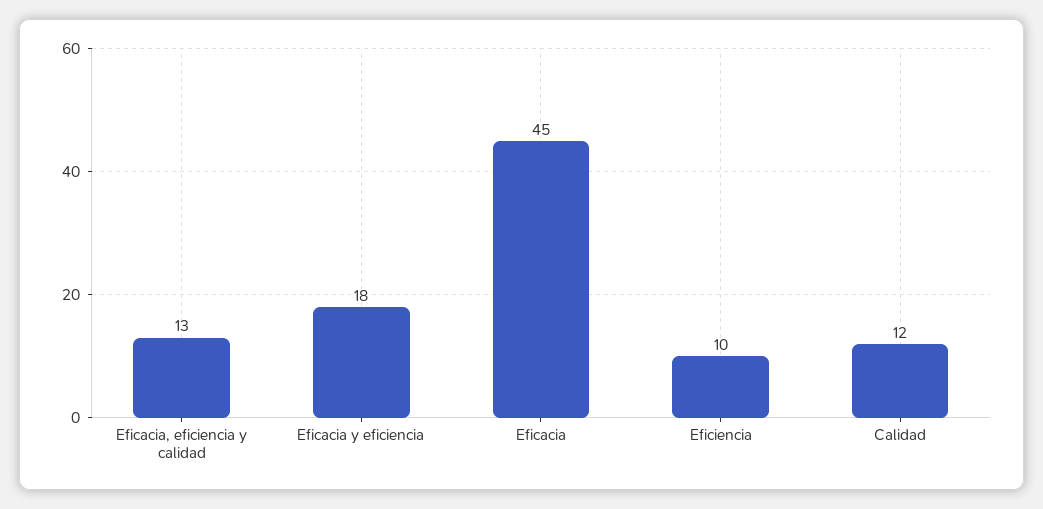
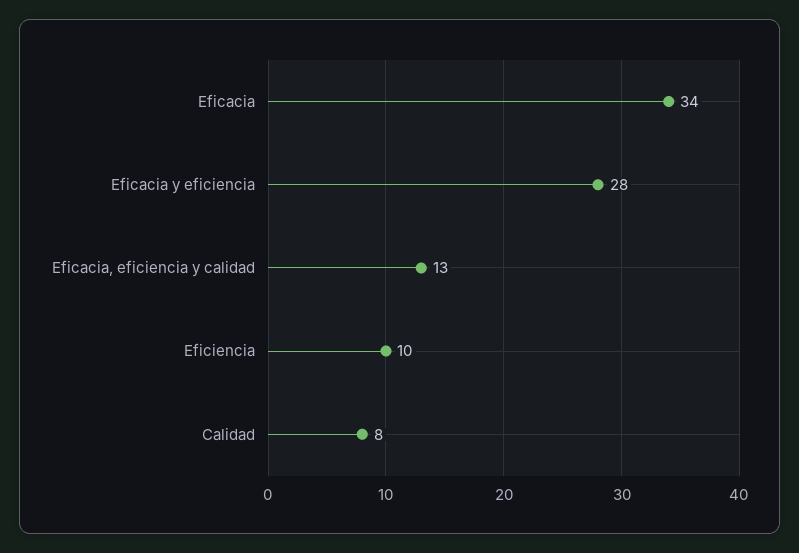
Eficacia y eficiencia: 18 -> 28
Eficacia: 45 -> 34
Calidad: 12 -> 8

